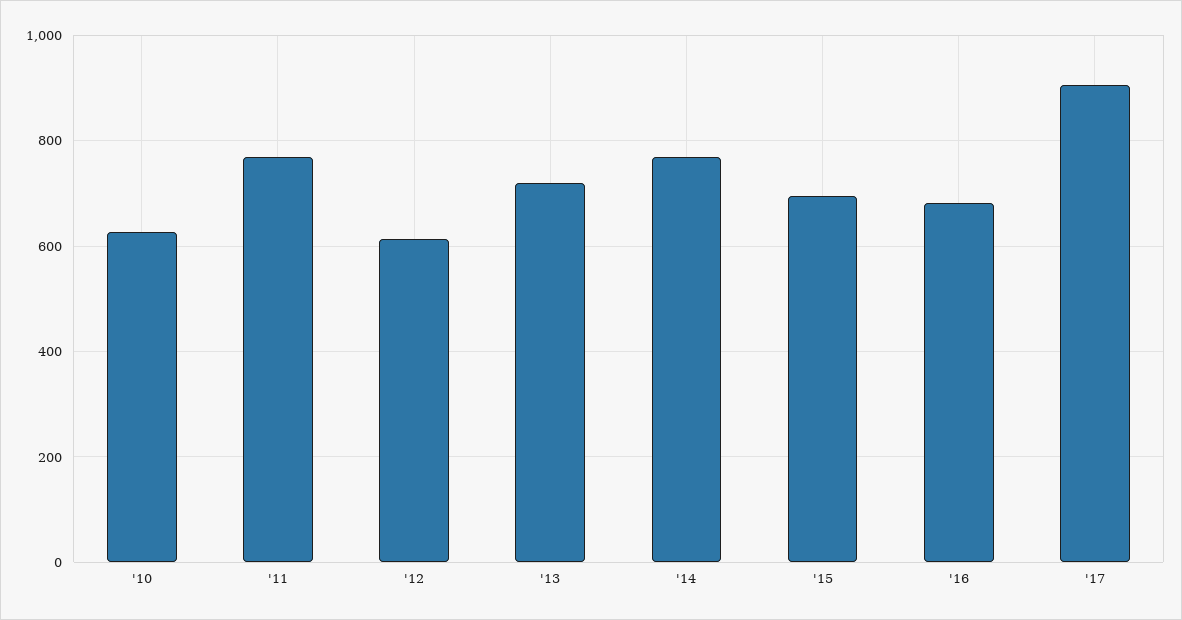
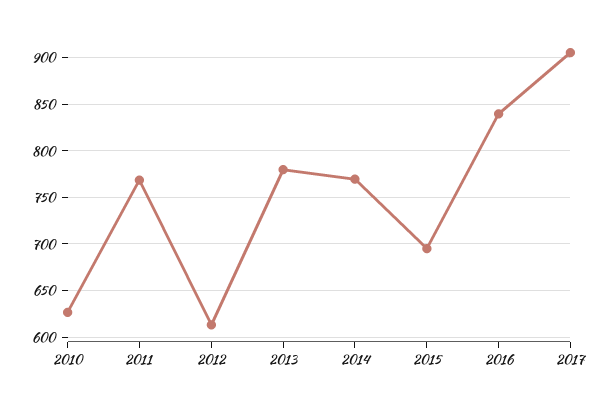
'13: 720 -> 780
'16: 680 -> 840

